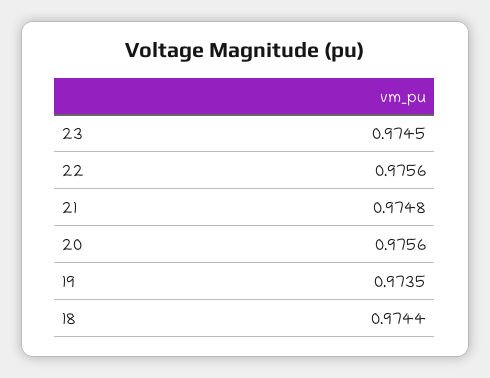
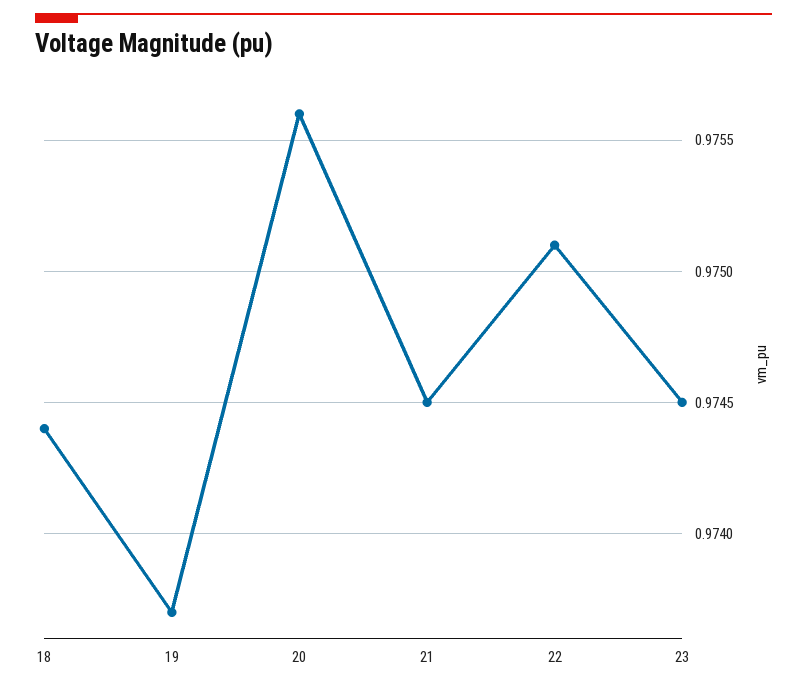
22: 0.9756 -> 0.9751
21: 0.9748 -> 0.9745
19: 0.9735 -> 0.9737

